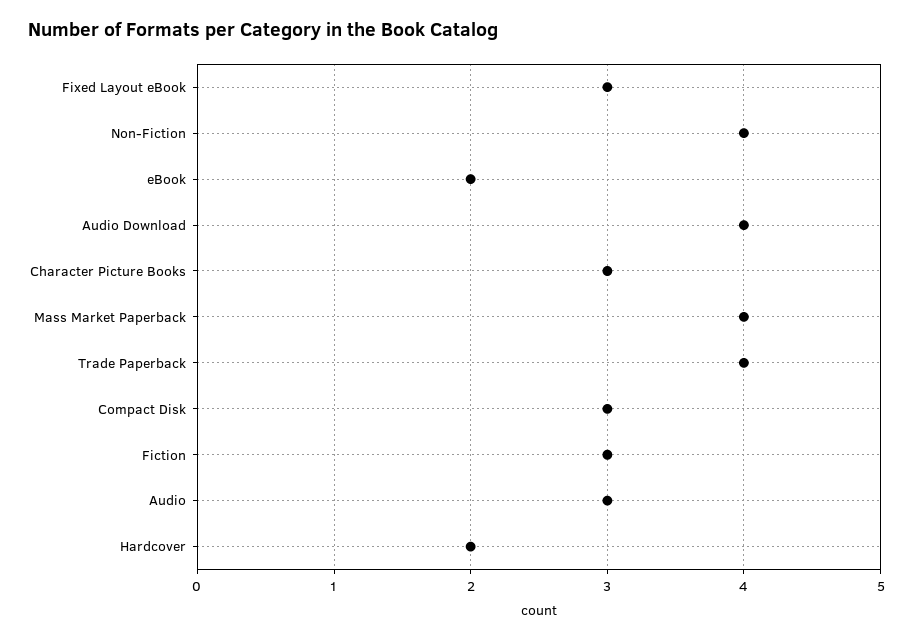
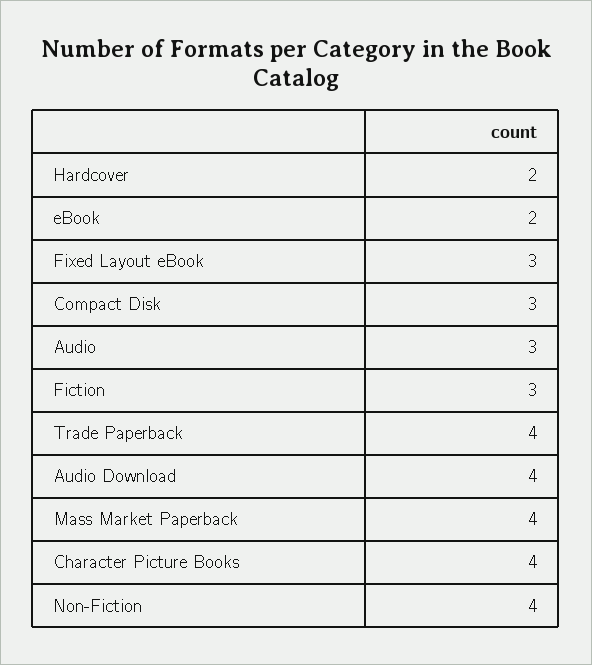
Character Picture Books: 3 -> 4

